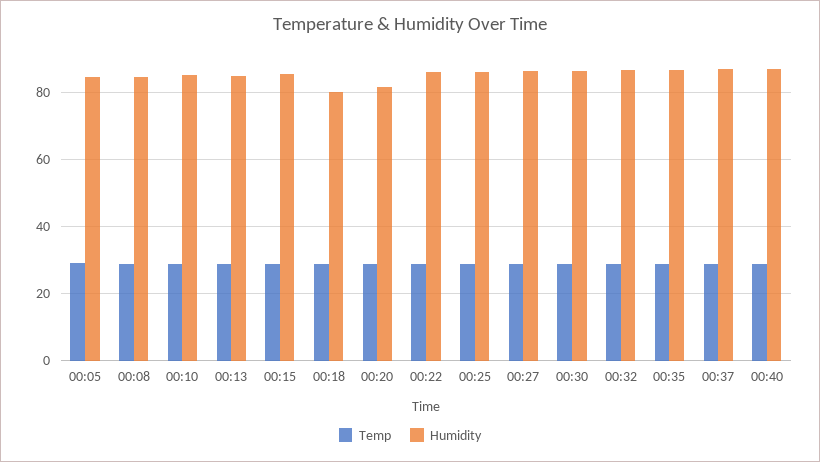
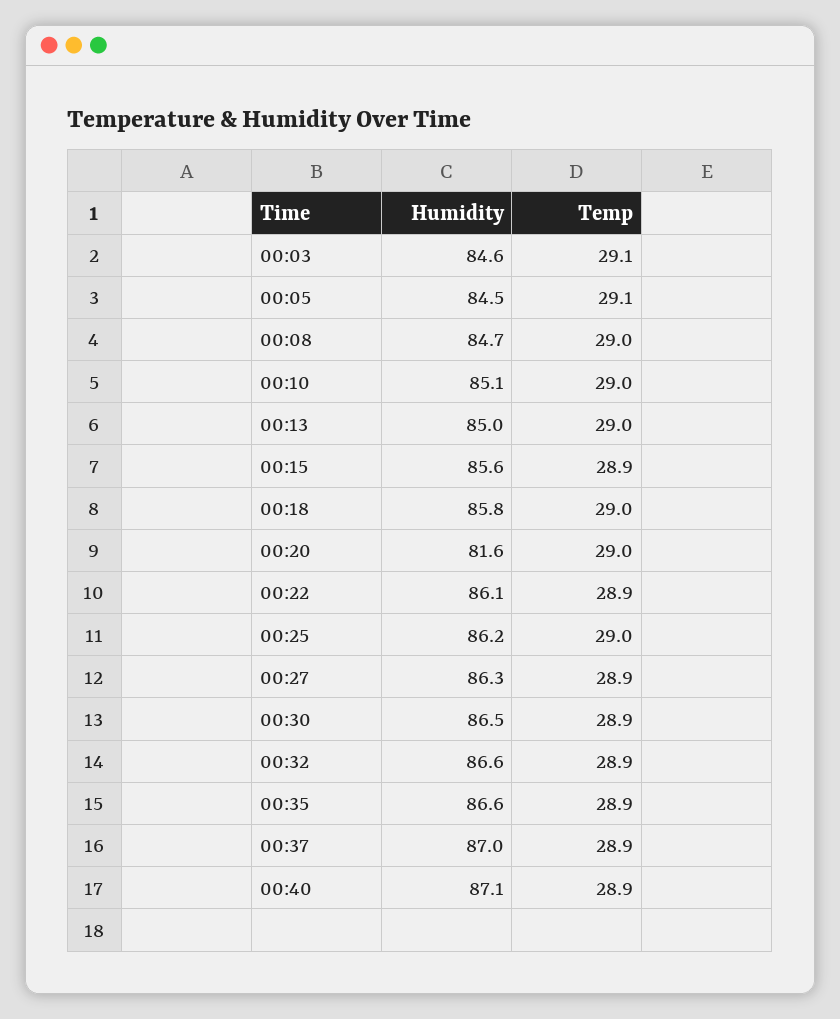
Humidity, 00:18: 80 -> 85.8
Humidity, 00:03: none -> 84.6
Temp, 00:03: none -> 29.1

